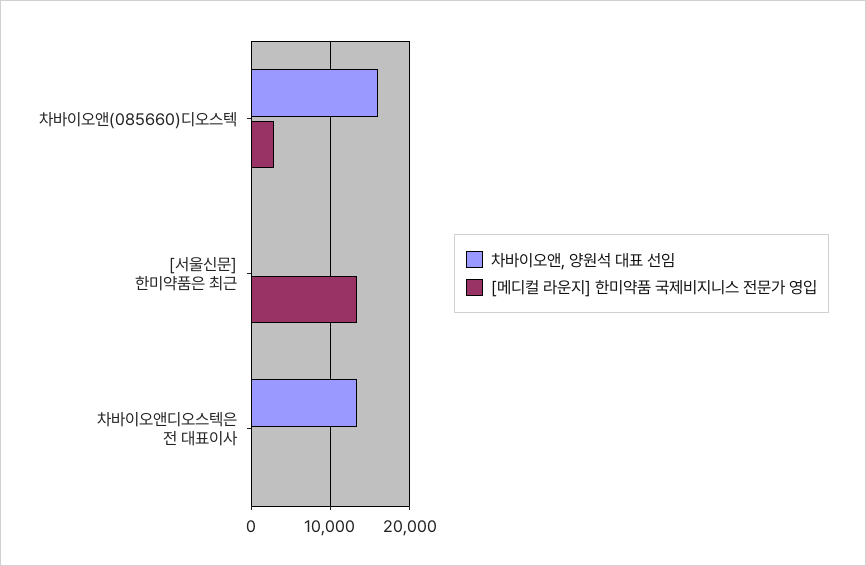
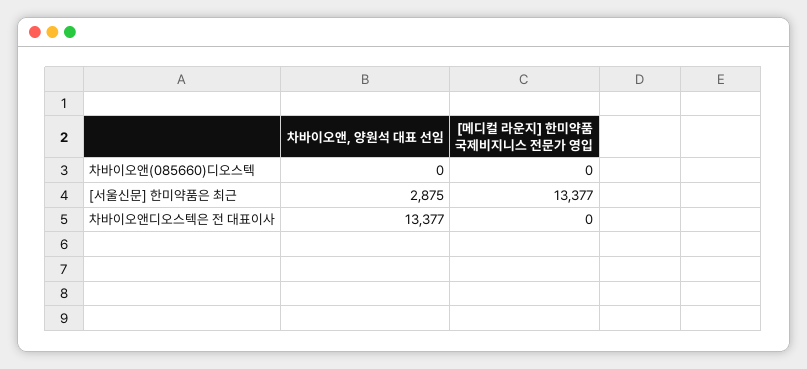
차바이오앤, 양원석 대표 선임, 차바이오앤(085660)디오스텍: 16000 -> 0
[메디컬 라운지] 한미약품 국제비지니스 전문가 영입, 차바이오앤(085660)디오스텍: 3000 -> 0
차바이오앤, 양원석 대표 선임, [서울신문] 한미약품은 최근: 0 -> 2875

